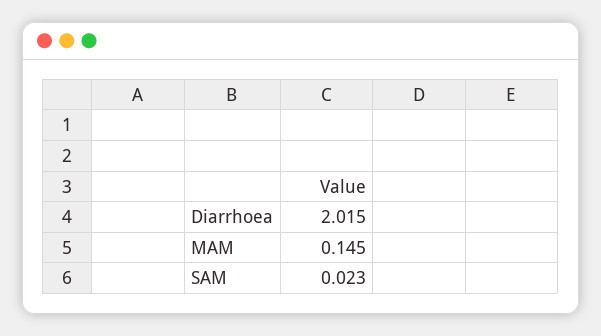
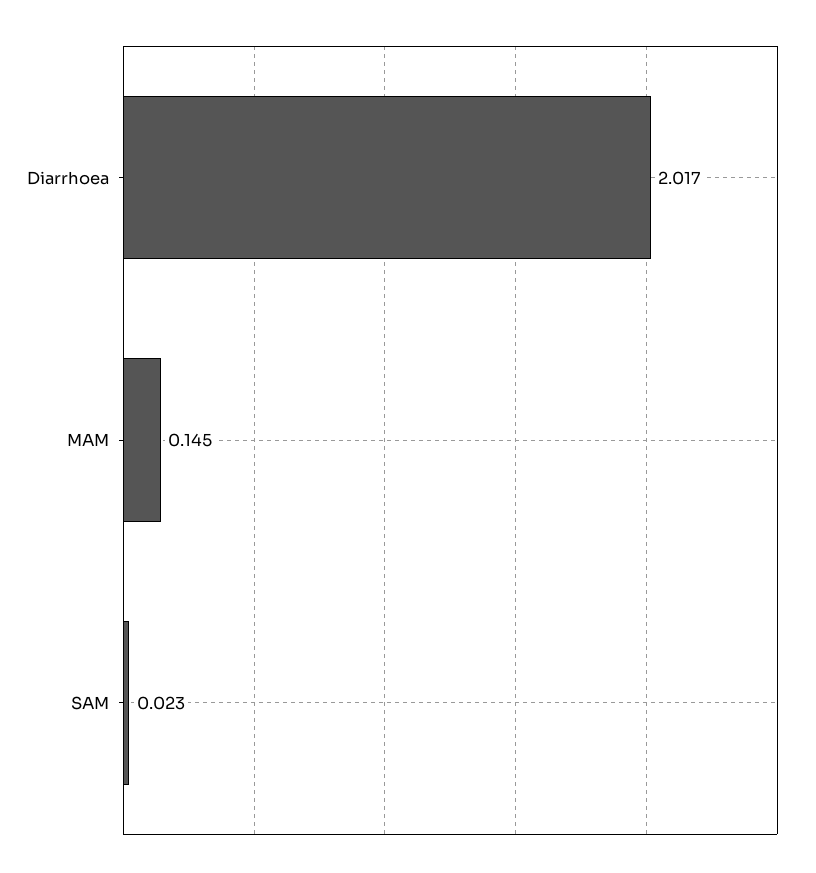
Diarrhoea: 2.015 -> 2.017

